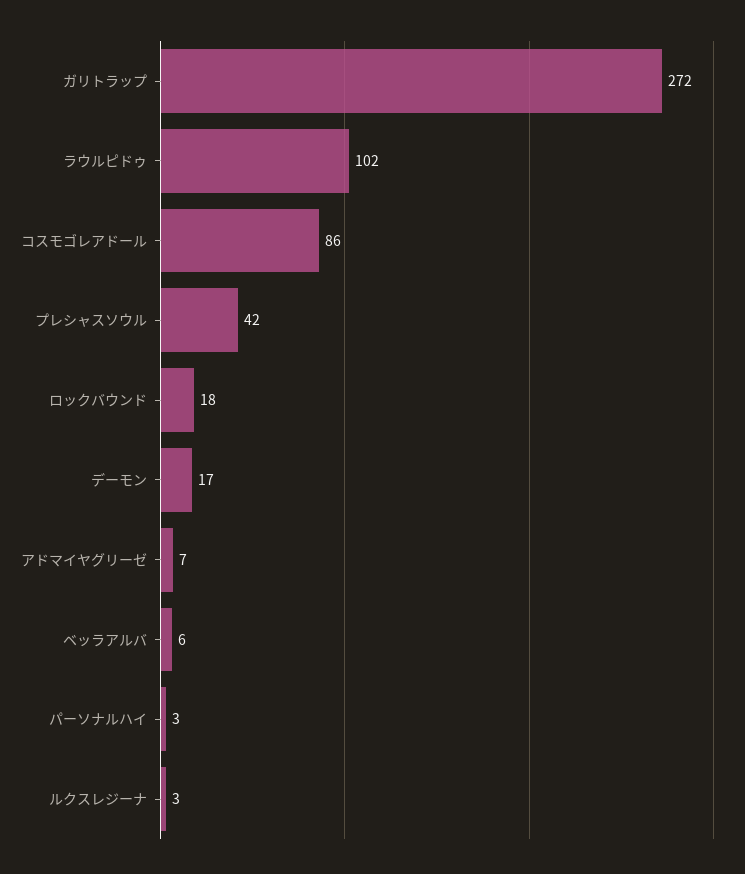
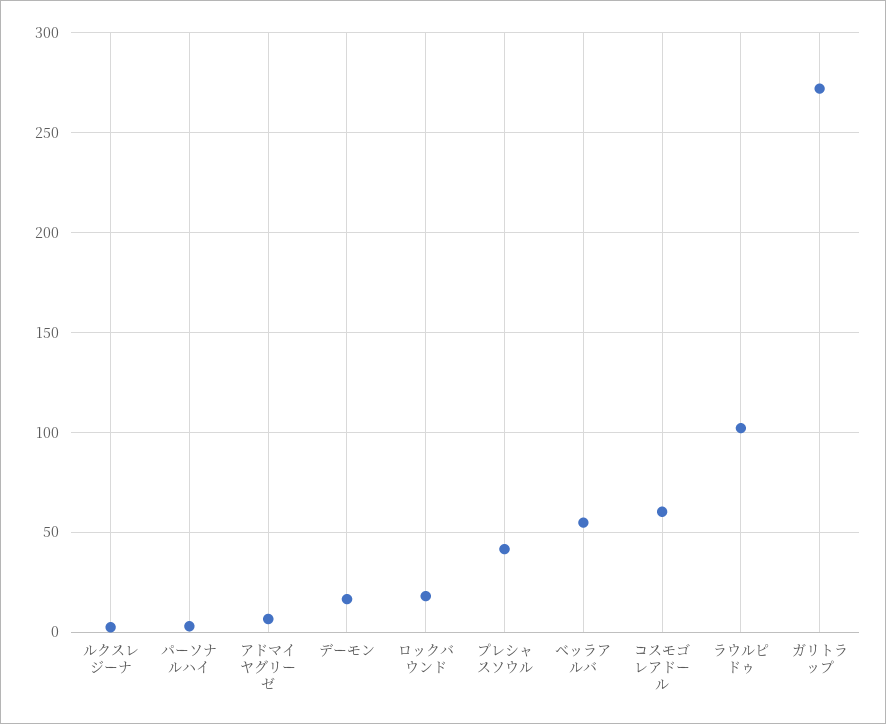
コスモゴレアドール: 86 -> 60
ベッラアルバ: 6 -> 55

